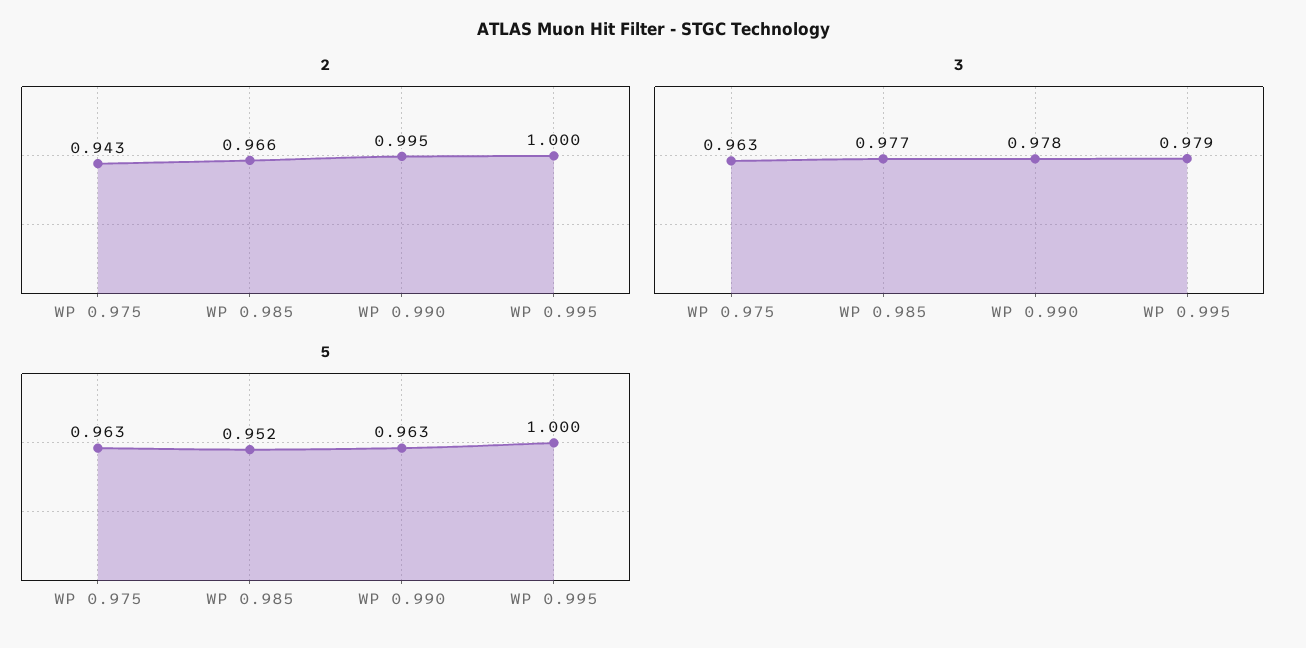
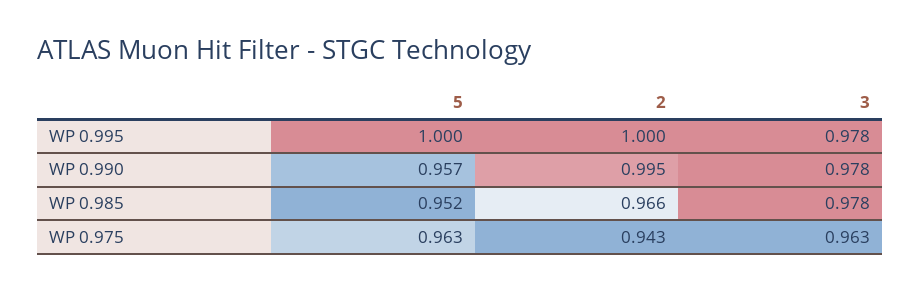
3, WP 0.985: 0.977 -> 0.978
3, WP 0.995: 0.979 -> 0.978
5, WP 0.990: 0.963 -> 0.957

